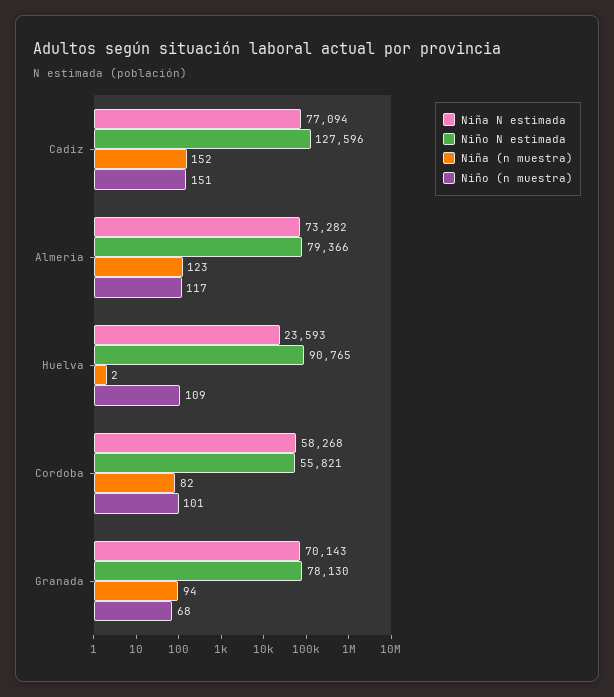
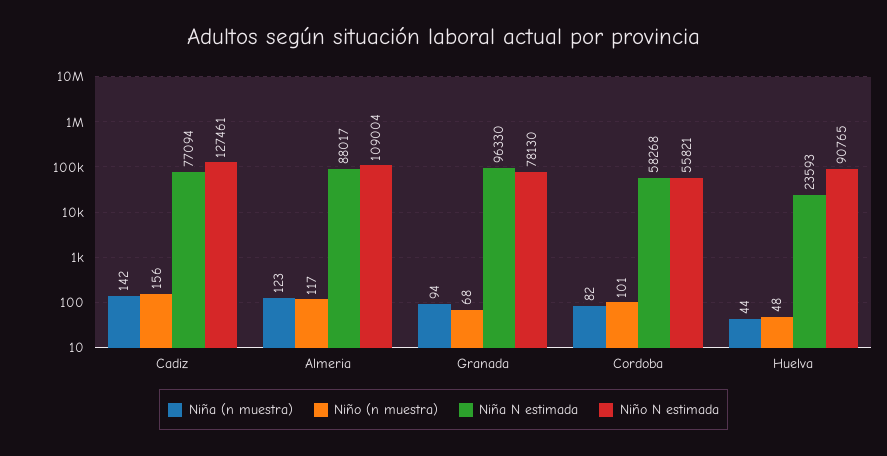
Niño N estimada, Cadiz: 127596 -> 127461
Niña (n muestra), Cadiz: 152 -> 142
Niño (n muestra), Cadiz: 151 -> 156
Niña N estimada, Almeria: 73282 -> 88017
Niño N estimada, Almeria: 79366 -> 109004
Niña (n muestra), Huelva: 2 -> 44
Niño (n muestra), Huelva: 109 -> 48
Niña N estimada, Granada: 70143 -> 96330

